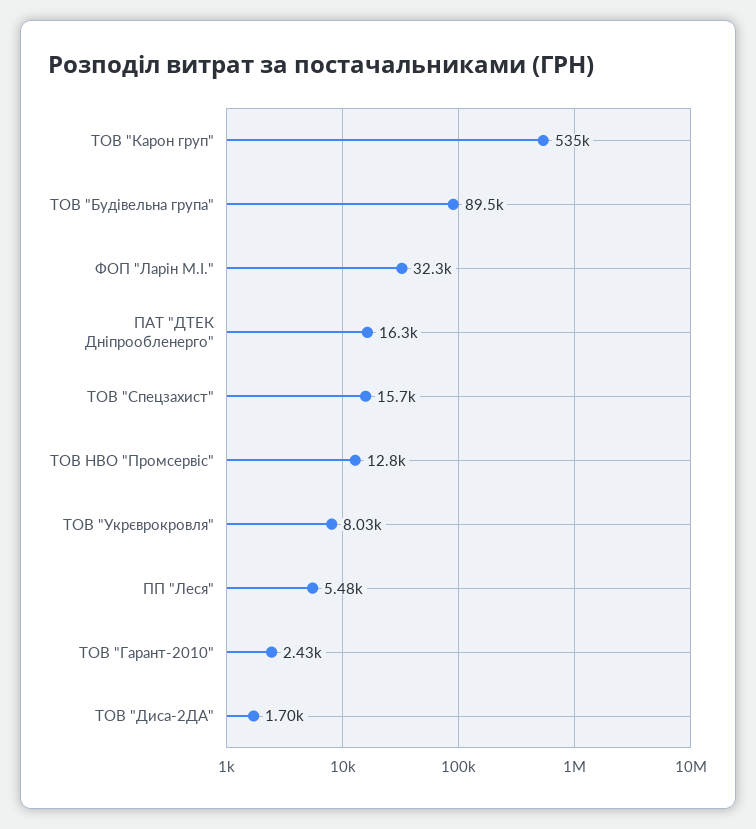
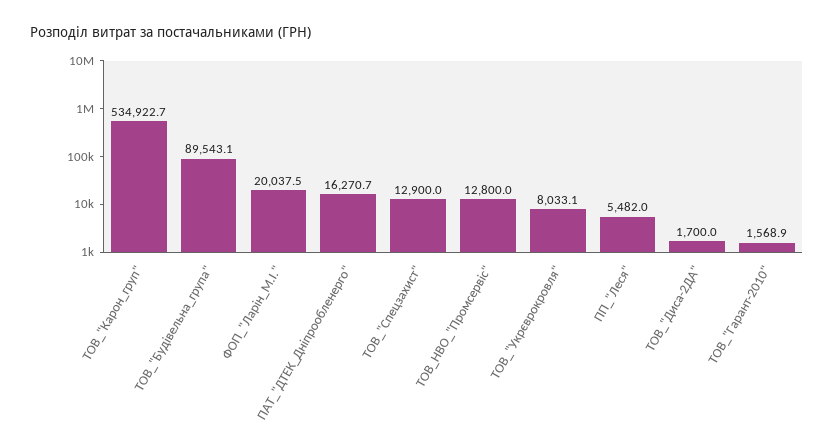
ФОП "Ларін М.І.": 32300 -> 20037.5
ТОВ "Спецзахист": 15700 -> 12900
ТОВ "Гарант-2010": 2430 -> 1568.9

